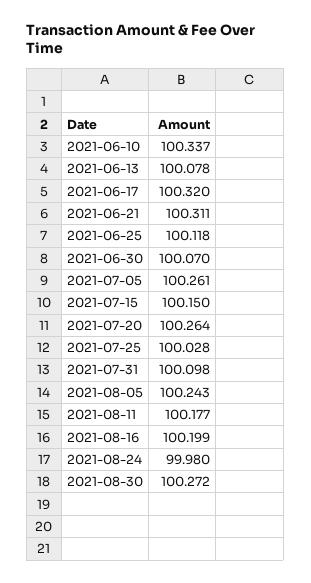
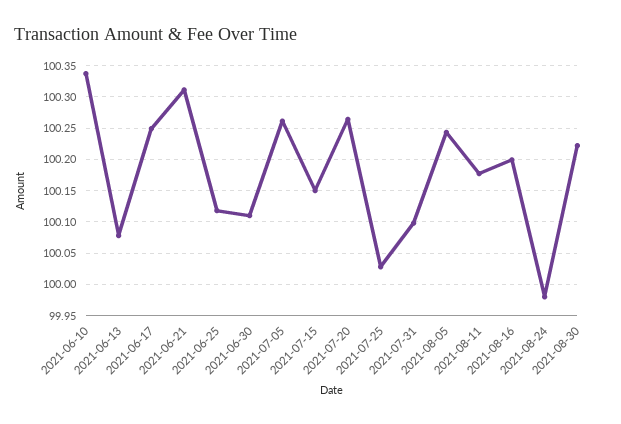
2021-06-17: 100.32 -> 100.25
2021-06-30: 100.07 -> 100.11
2021-08-30: 100.272 -> 100.22

